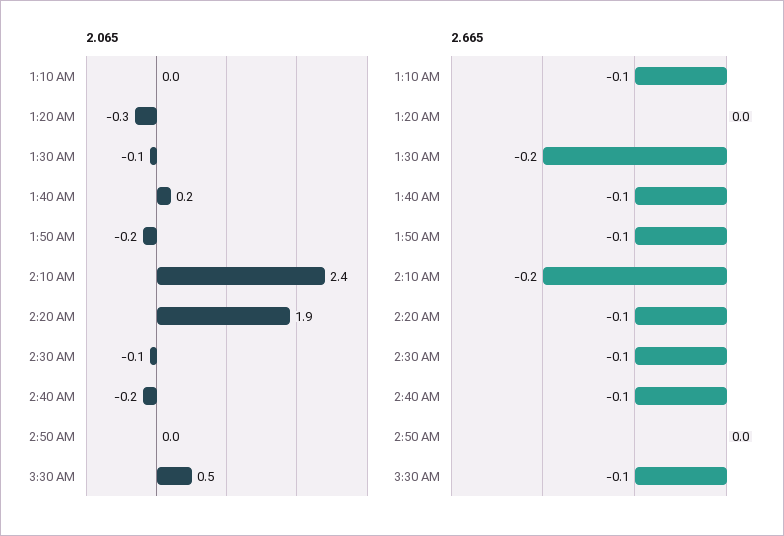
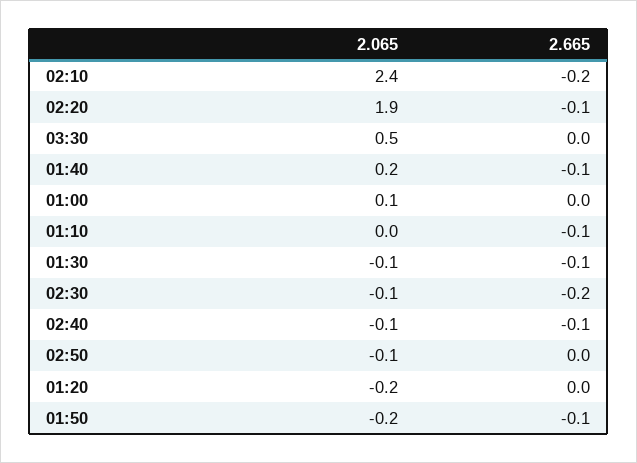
2.065, 1:20 AM: -0.3 -> -0.2
2.065, 2:40 AM: -0.2 -> -0.1
2.065, 2:50 AM: 0 -> -0.1
2.665, 1:30 AM: -0.2 -> -0.1
2.665, 2:30 AM: -0.1 -> -0.2
2.665, 3:30 AM: -0.1 -> 0
2.065, 01:00: none -> 0.1
2.665, 01:00: none -> 0

